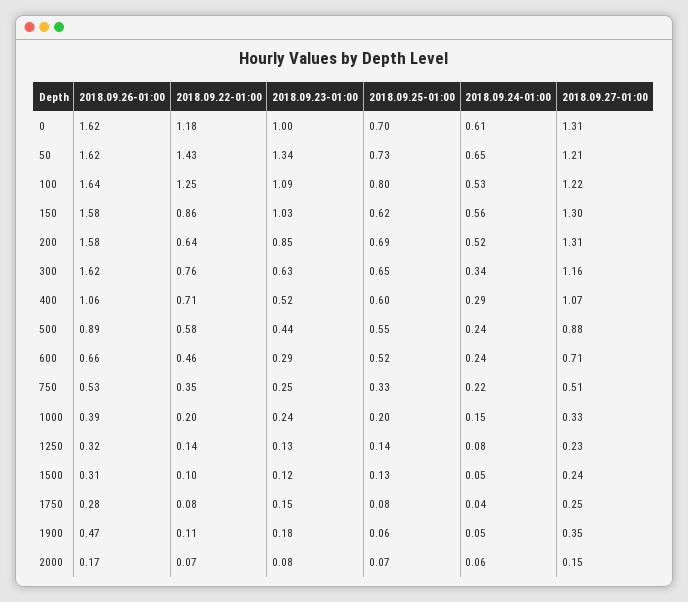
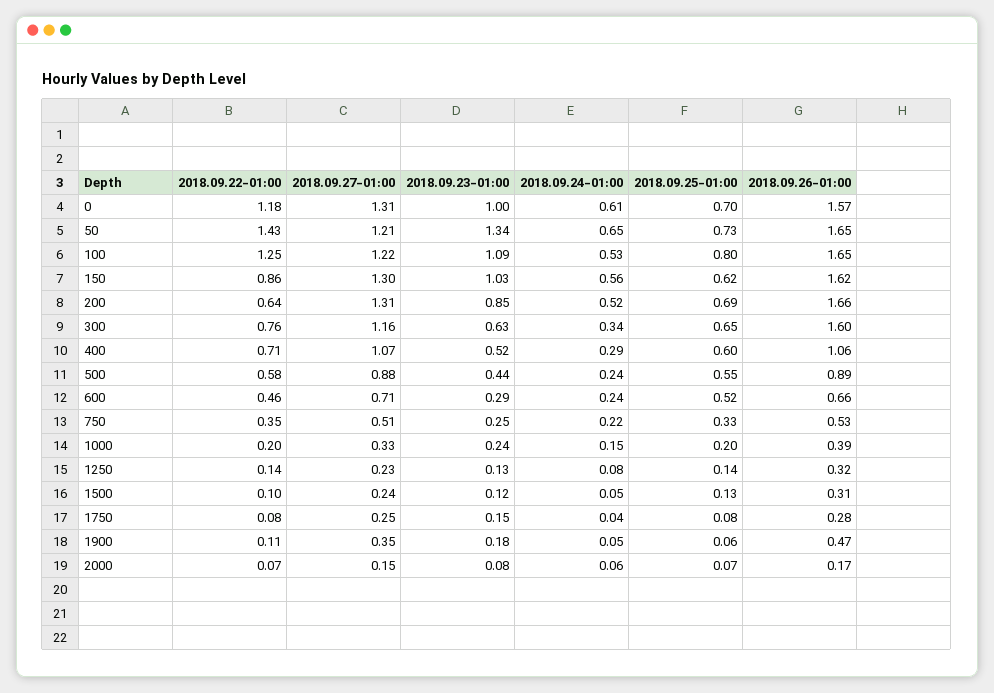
2018.09.26-01:00, 0: 1.62 -> 1.57
2018.09.26-01:00, 50: 1.62 -> 1.65
2018.09.26-01:00, 100: 1.64 -> 1.65
2018.09.26-01:00, 150: 1.58 -> 1.62
2018.09.26-01:00, 200: 1.58 -> 1.66
2018.09.26-01:00, 300: 1.62 -> 1.6

